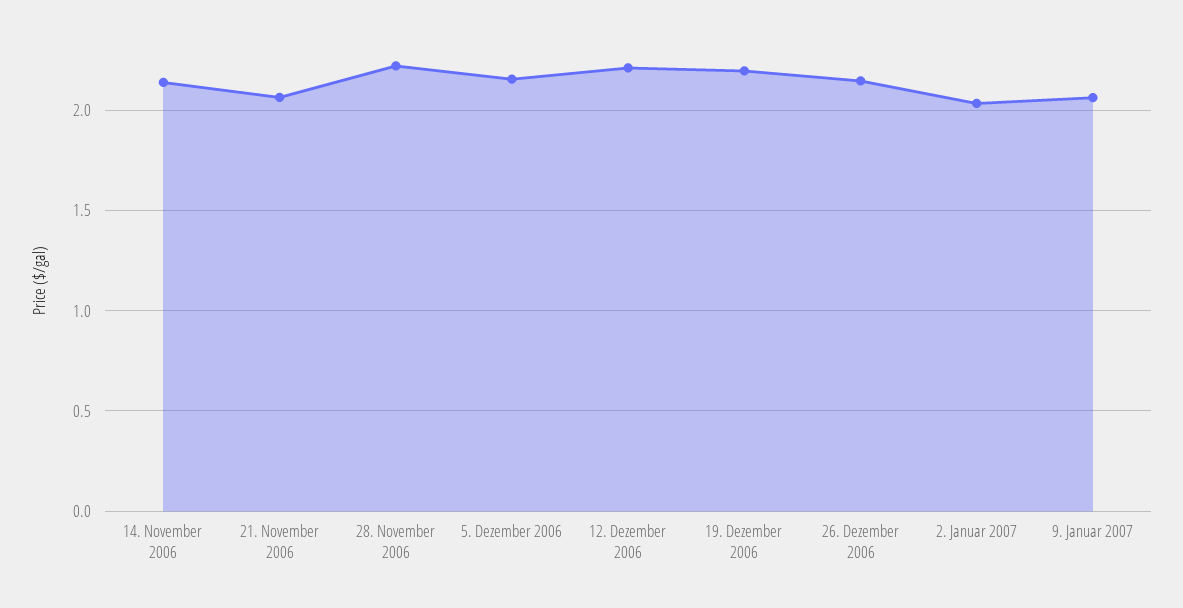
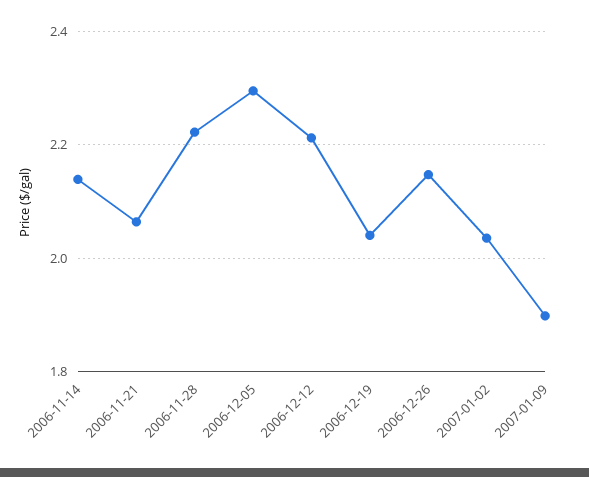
5. Dezember 2006: 2.15 -> 2.3
19. Dezember 2006: 2.2 -> 2.04
9. Januar 2007: 2.05 -> 1.9

